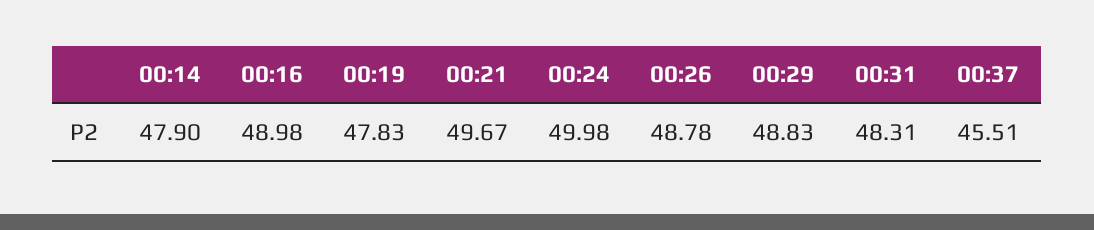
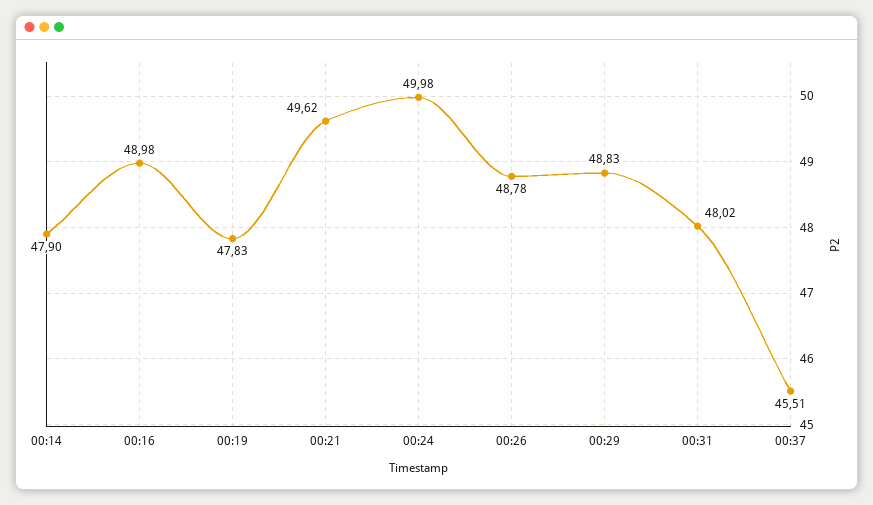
00:21: 49.67 -> 49.62
00:31: 48.31 -> 48.02

